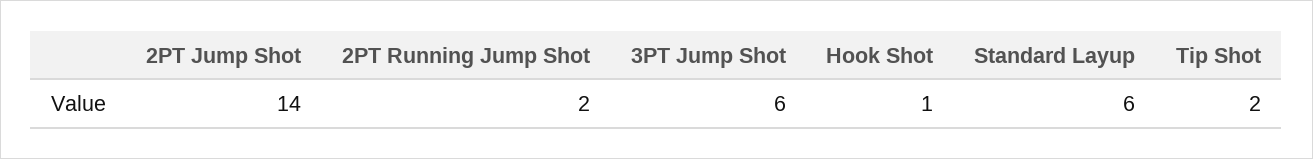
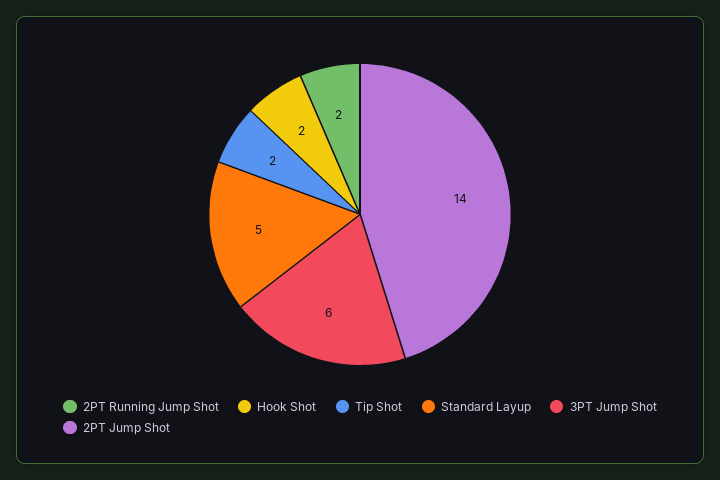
Hook Shot: 1 -> 2
Standard Layup: 6 -> 5

